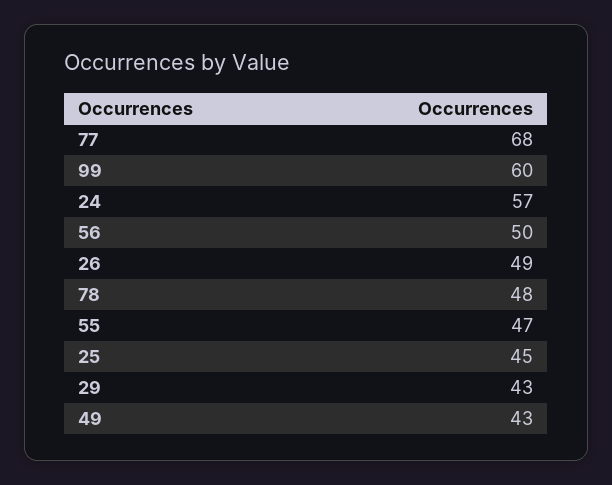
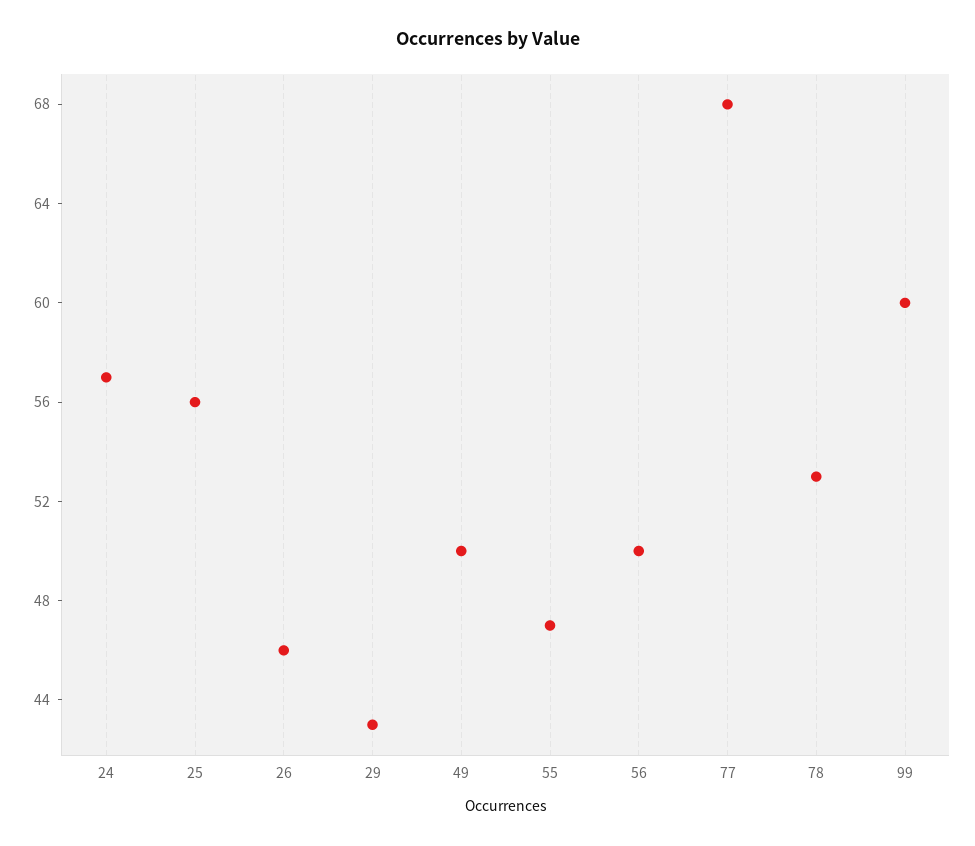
26: 49 -> 46
78: 48 -> 53
25: 45 -> 56
49: 43 -> 50

